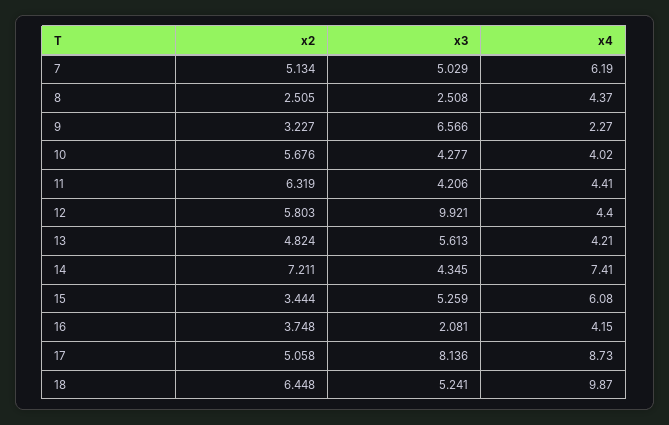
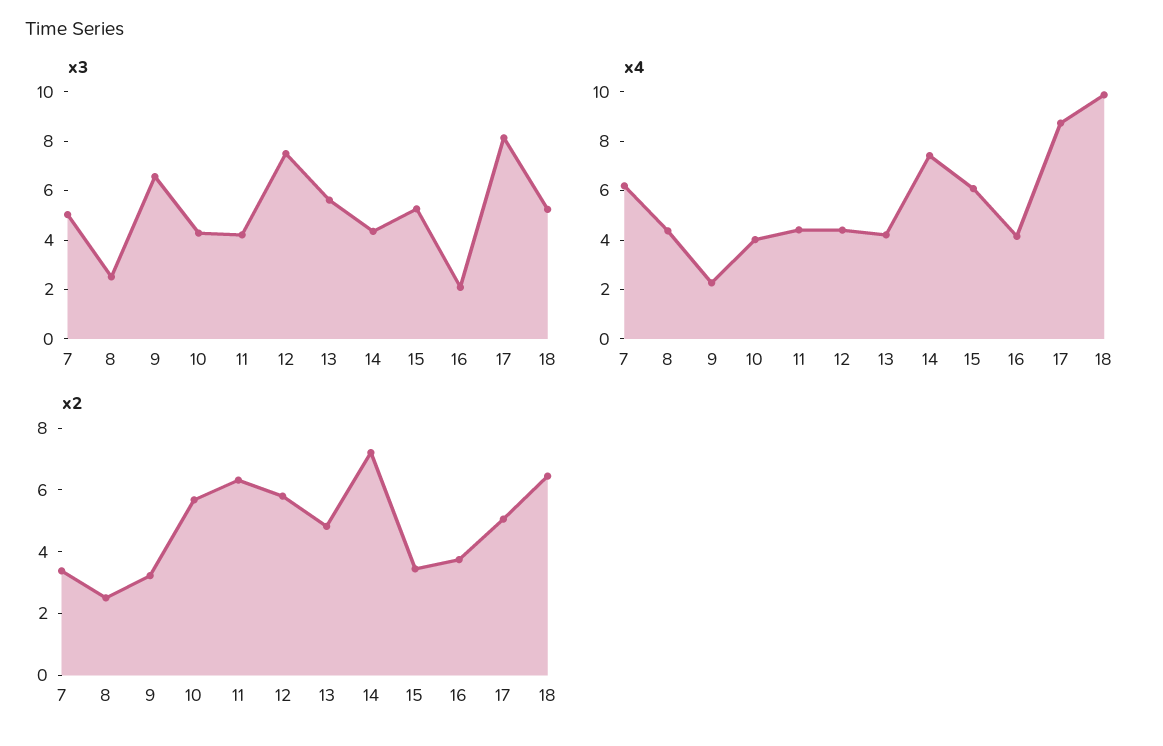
x2, 7: 5.134 -> 3.5
x3, 12: 9.921 -> 7.5

